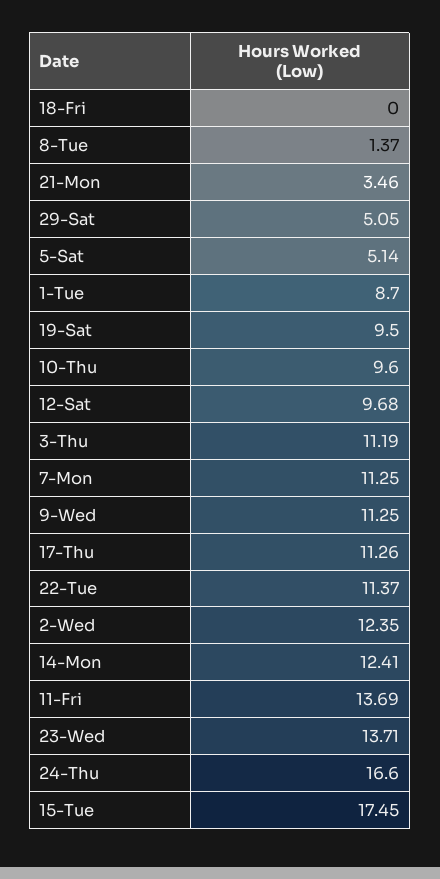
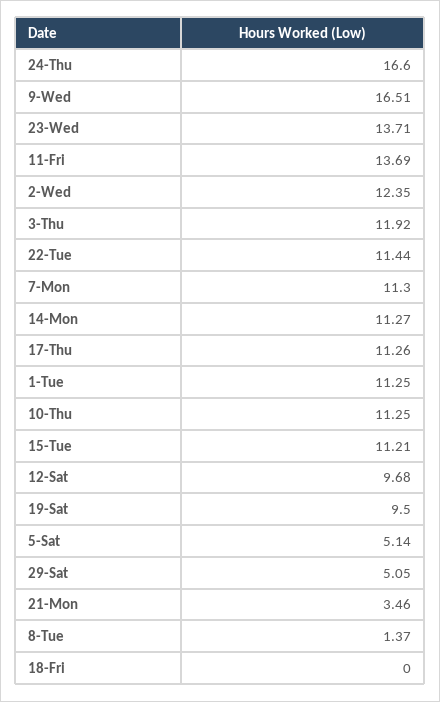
1-Tue: 8.7 -> 11.25
10-Thu: 9.6 -> 11.25
3-Thu: 11.19 -> 11.92
7-Mon: 11.25 -> 11.3
9-Wed: 11.25 -> 16.51
22-Tue: 11.37 -> 11.44
14-Mon: 12.41 -> 11.27
15-Tue: 17.45 -> 11.21

